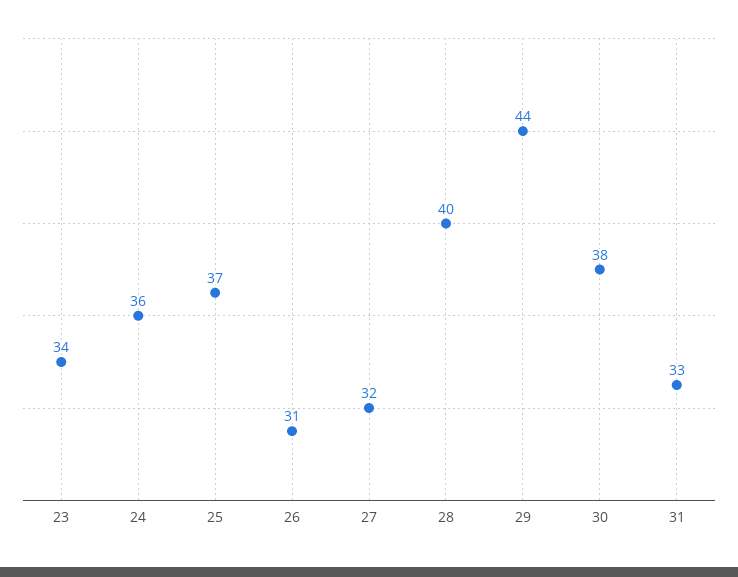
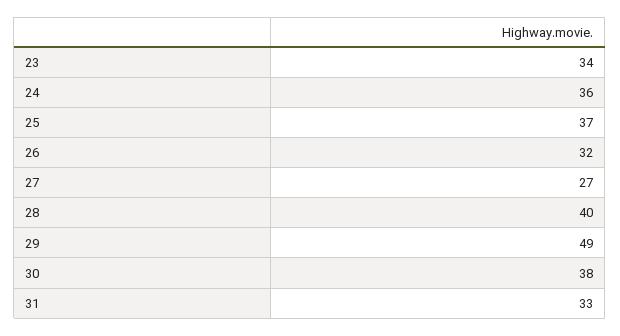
26: 31 -> 32
27: 32 -> 27
29: 44 -> 49

